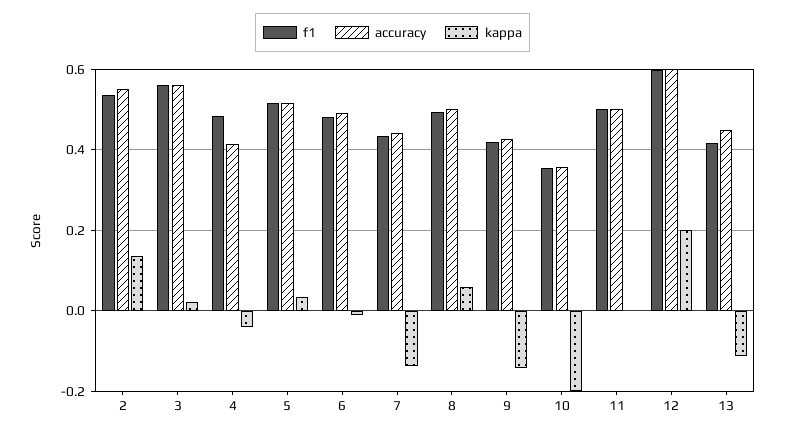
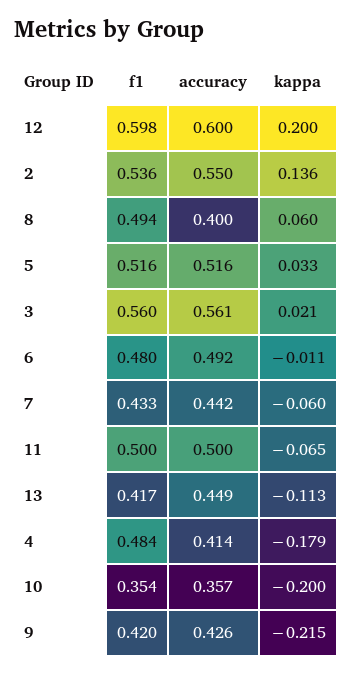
kappa, 4: -0.04 -> -0.179
kappa, 7: -0.14 -> -0.06
accuracy, 8: 0.5 -> 0.4
kappa, 9: -0.14 -> -0.215
kappa, 11: 0 -> -0.065

